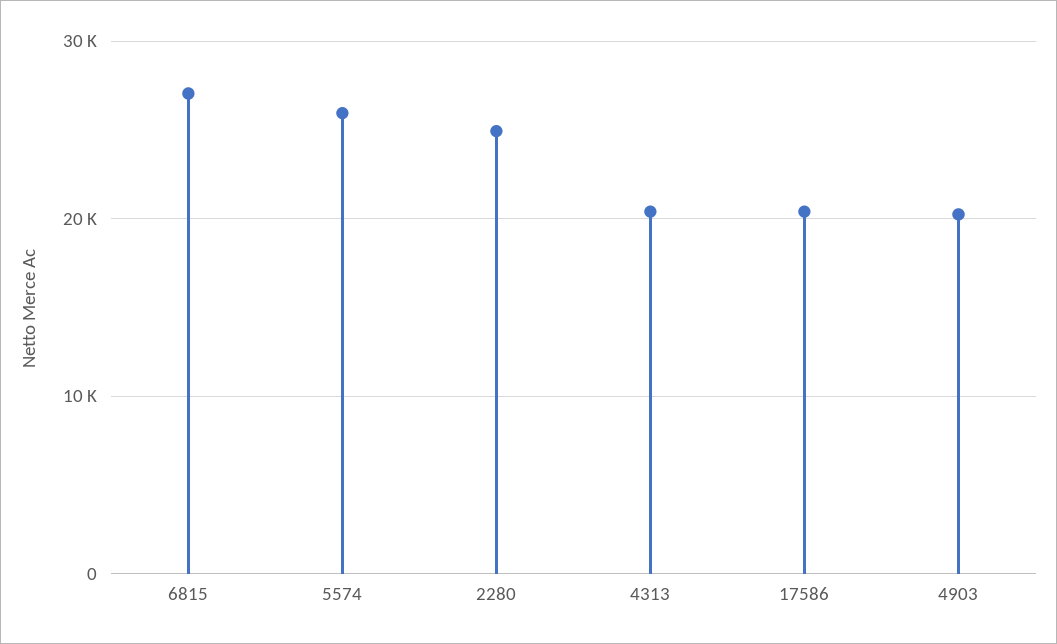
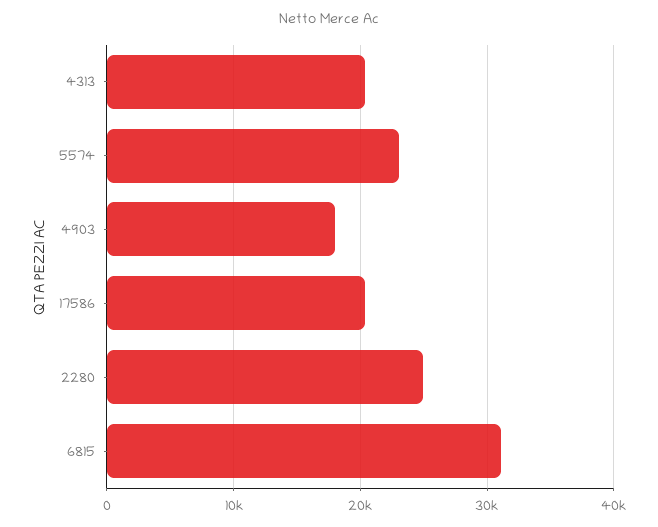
6815: 27000 -> 31000
5574: 26000 -> 23000
4903: 20000 -> 18000

